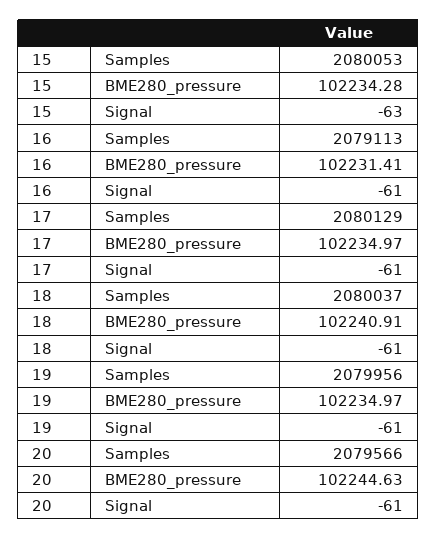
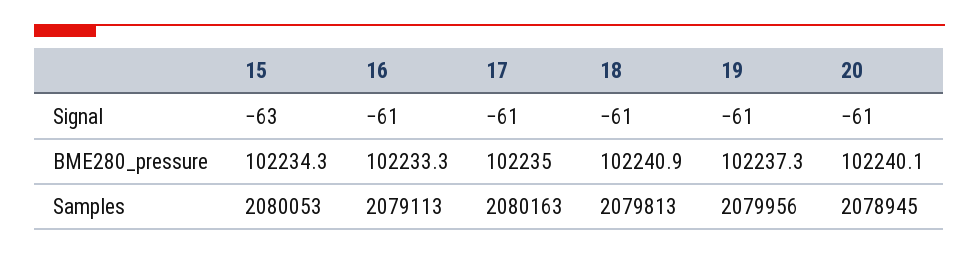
16, BME280_pressure: 102231.41 -> 102233.3
17, Samples: 2080129 -> 2080163
18, Samples: 2080037 -> 2079813
19, BME280_pressure: 102234.97 -> 102237.3
20, Samples: 2079566 -> 2078945
20, BME280_pressure: 102244.63 -> 102240.1

